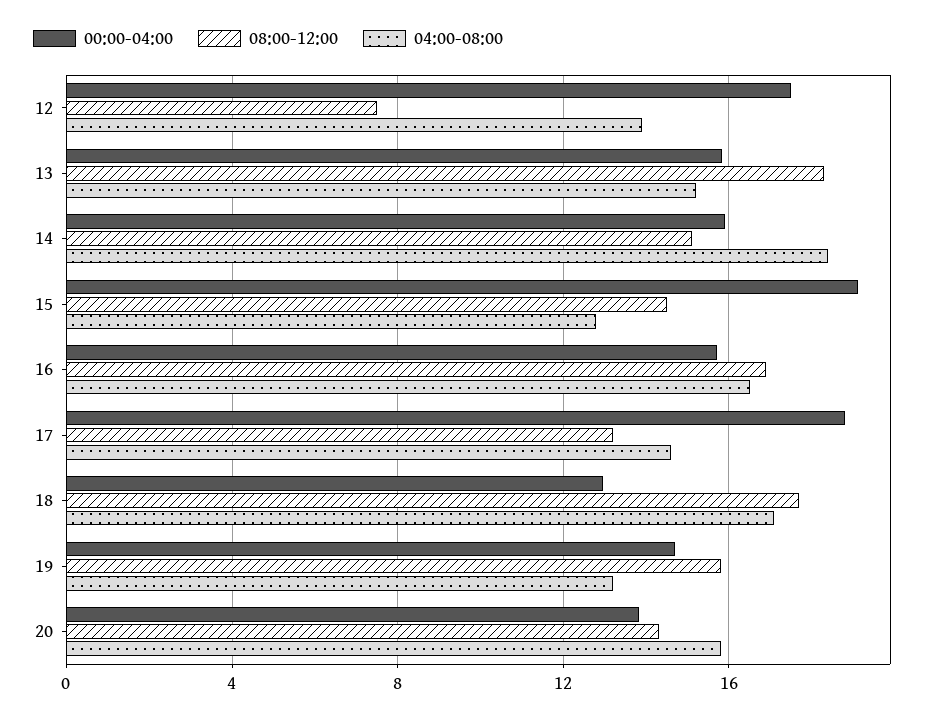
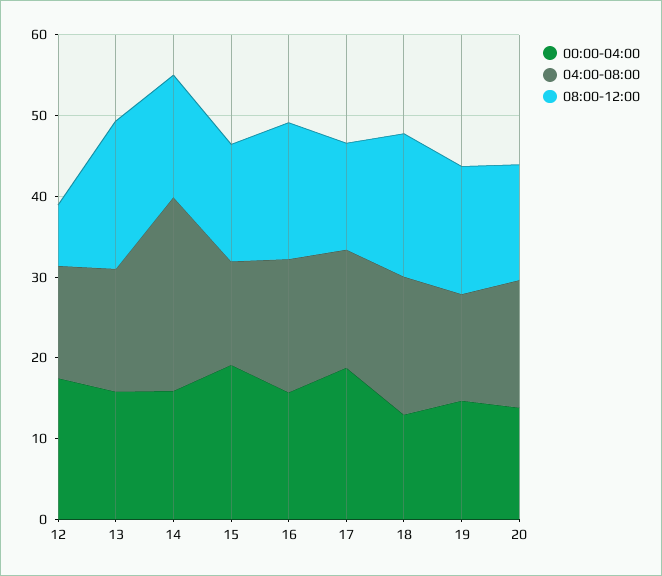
04:00-08:00, 14: 18.5 -> 24

